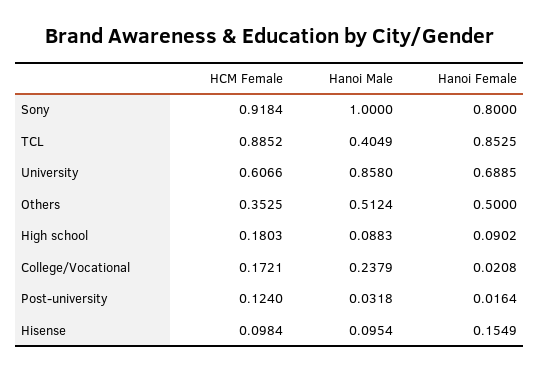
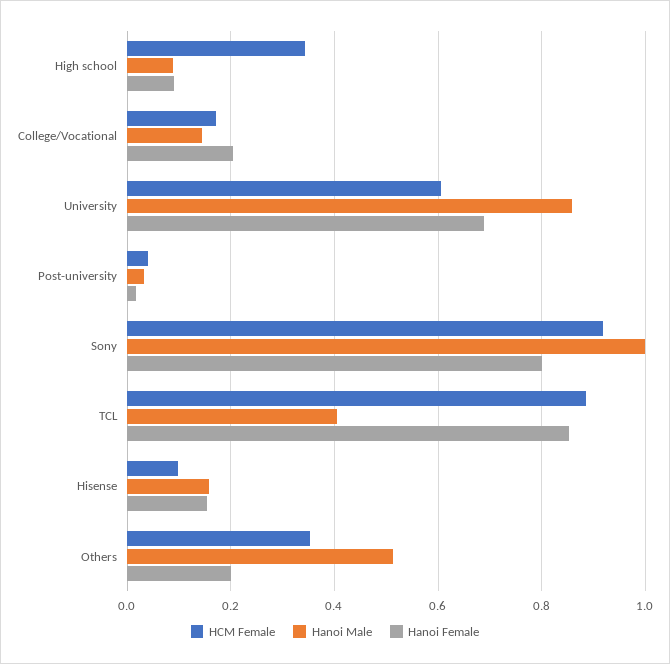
Hanoi Female, Others: 0.5 -> 0.2
HCM Female, High school: 0.1803 -> 0.34
Hanoi Male, College/Vocational: 0.2379 -> 0.14
Hanoi Female, College/Vocational: 0.0208 -> 0.2
HCM Female, Post-university: 0.124 -> 0.04
Hanoi Male, Hisense: 0.0954 -> 0.16

